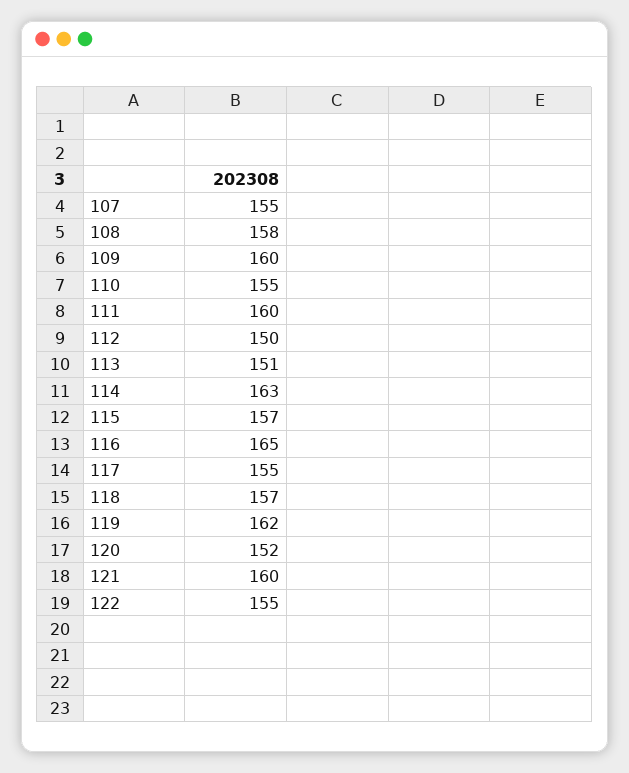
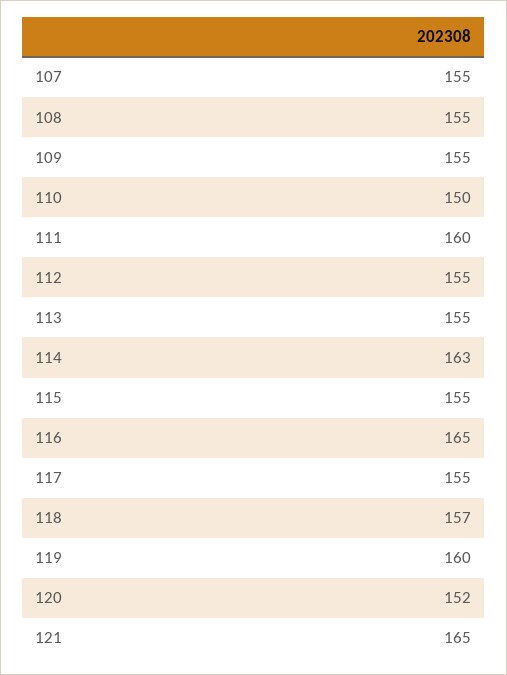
108: 158 -> 155
109: 160 -> 155
110: 155 -> 150
112: 150 -> 155
113: 151 -> 155
115: 157 -> 155
119: 162 -> 160
121: 160 -> 165
122: 155 -> none

